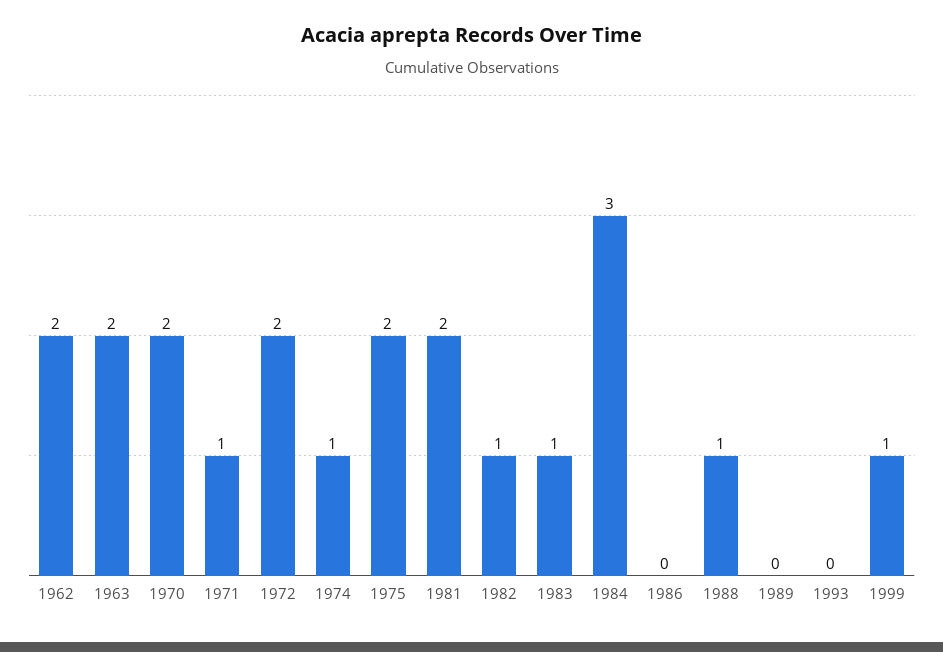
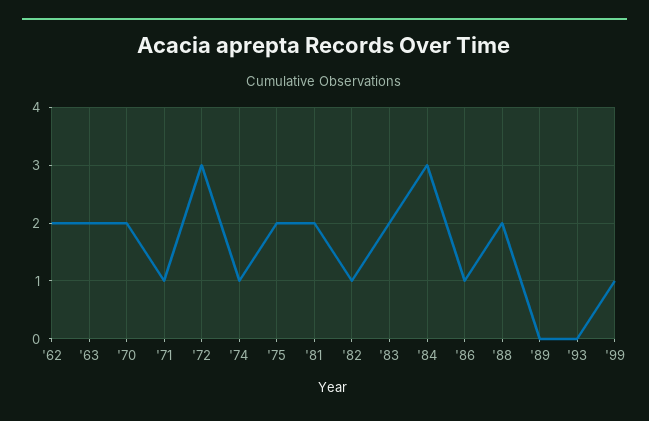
1972: 2 -> 3
1983: 1 -> 2
1986: 0 -> 1
1988: 1 -> 2

